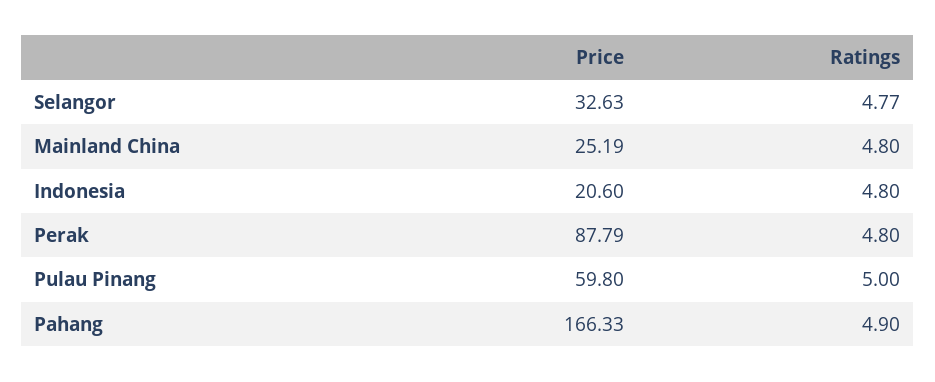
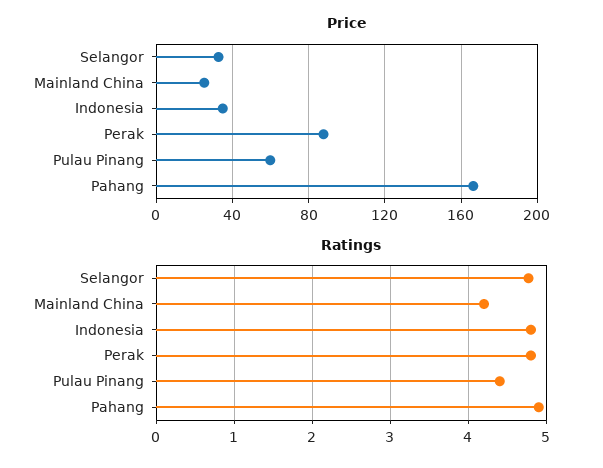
Ratings, Mainland China: 4.8 -> 4.2
Price, Indonesia: 20.6 -> 35
Ratings, Pulau Pinang: 5 -> 4.4

